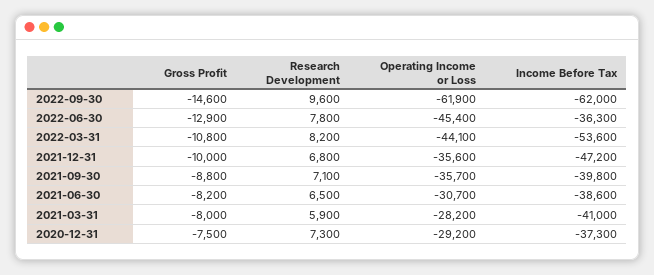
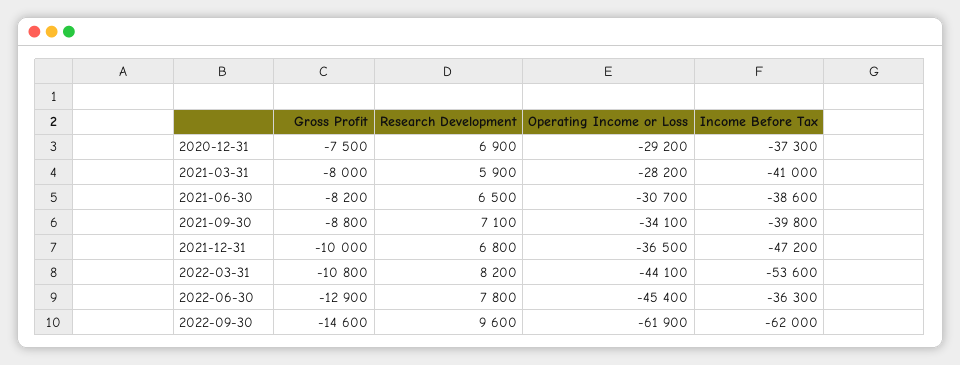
Operating Income or Loss, 2021-12-31: -35600 -> -36500
Operating Income or Loss, 2021-09-30: -35700 -> -34100
Research Development, 2020-12-31: 7300 -> 6900

